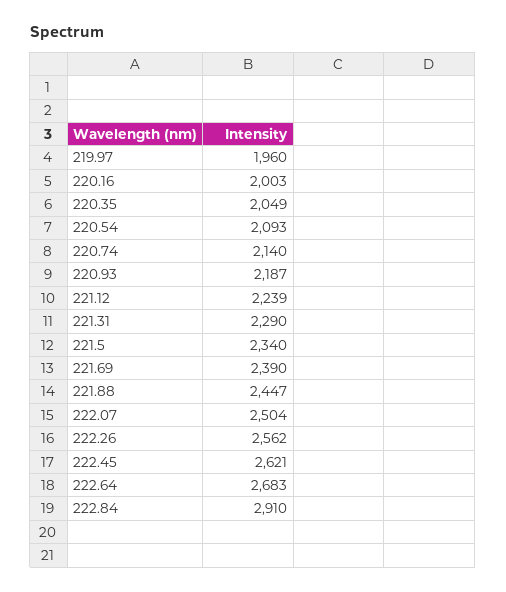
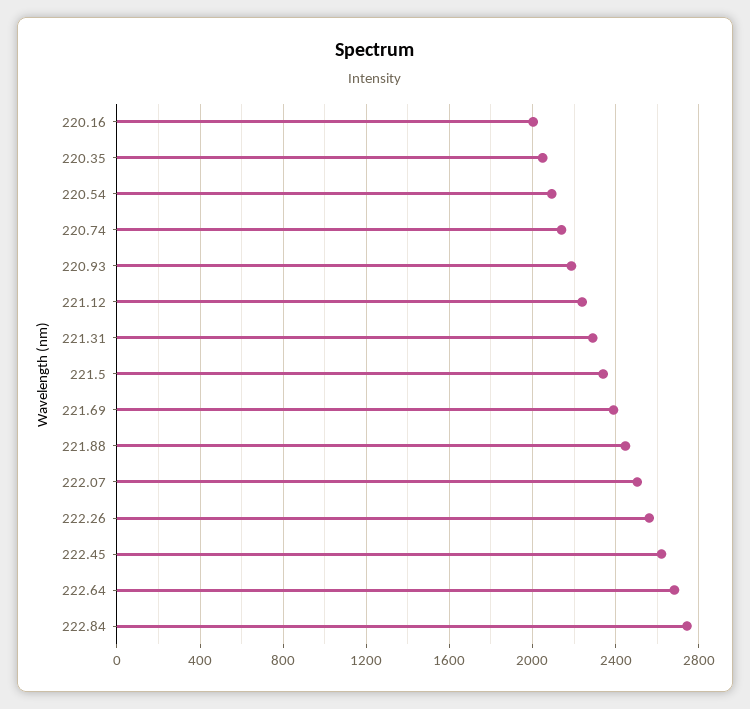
219.97: 1960 -> none
222.84: 2910 -> 2750

